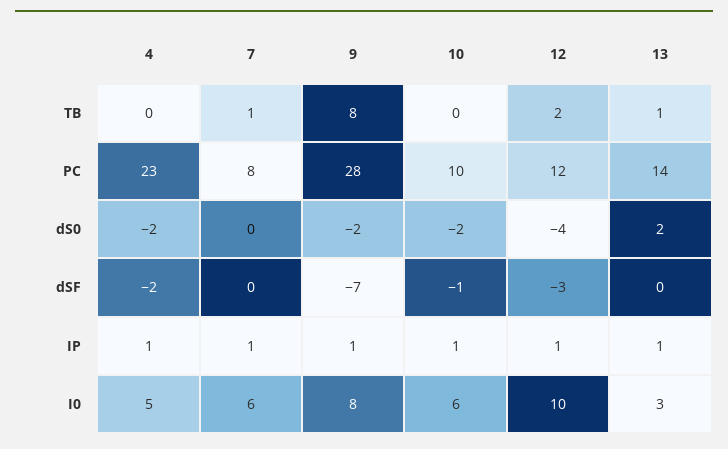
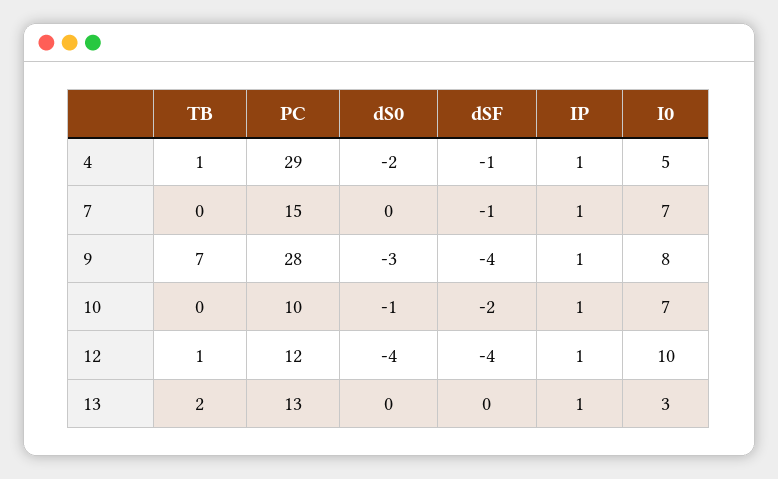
4, TB: 0 -> 1
7, TB: 1 -> 0
9, TB: 8 -> 7
12, TB: 2 -> 1
13, TB: 1 -> 2
4, PC: 23 -> 29
7, PC: 8 -> 15
13, PC: 14 -> 13
9, dS0: -2 -> -3
10, dS0: -2 -> -1
13, dS0: 2 -> 0
4, dSF: -2 -> -1
7, dSF: 0 -> -1
9, dSF: -7 -> -4
10, dSF: -1 -> -2
12, dSF: -3 -> -4
7, I0: 6 -> 7
10, I0: 6 -> 7

